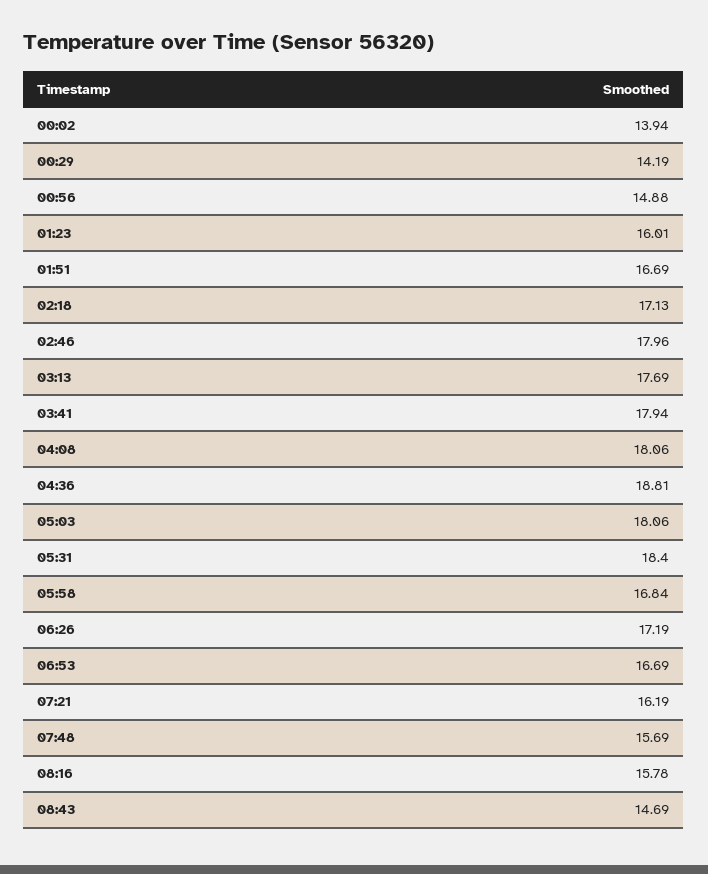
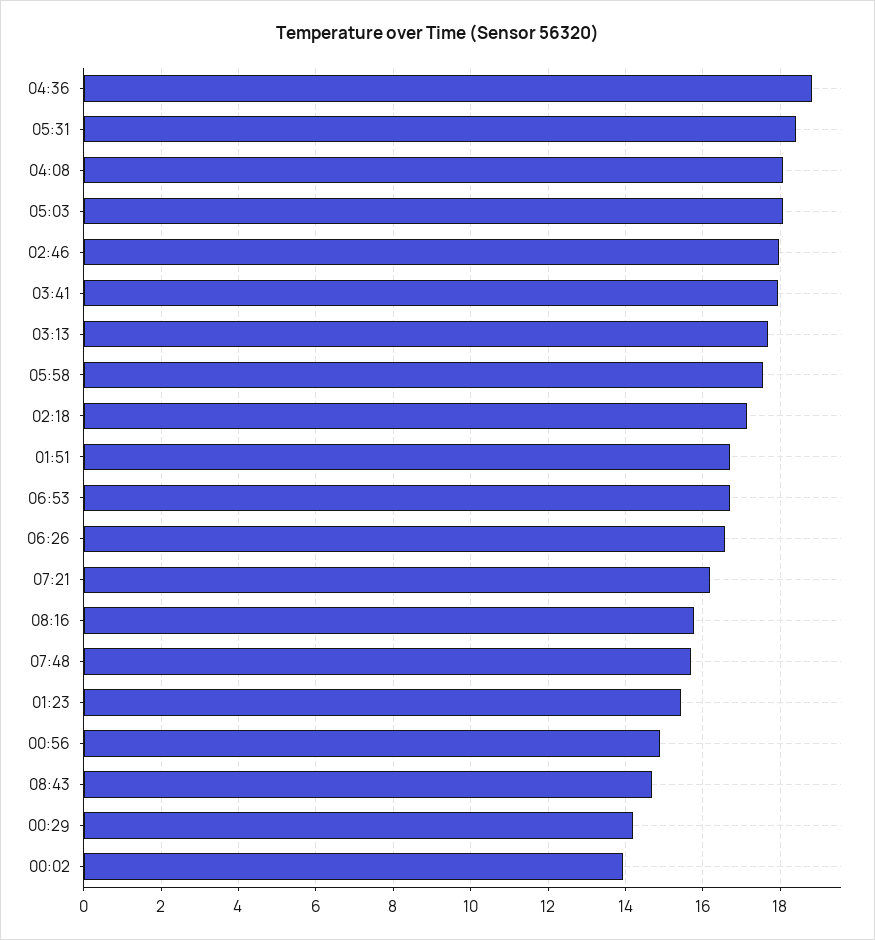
01:23: 16.01 -> 15.4
05:58: 16.84 -> 17.6
06:26: 17.19 -> 16.6

